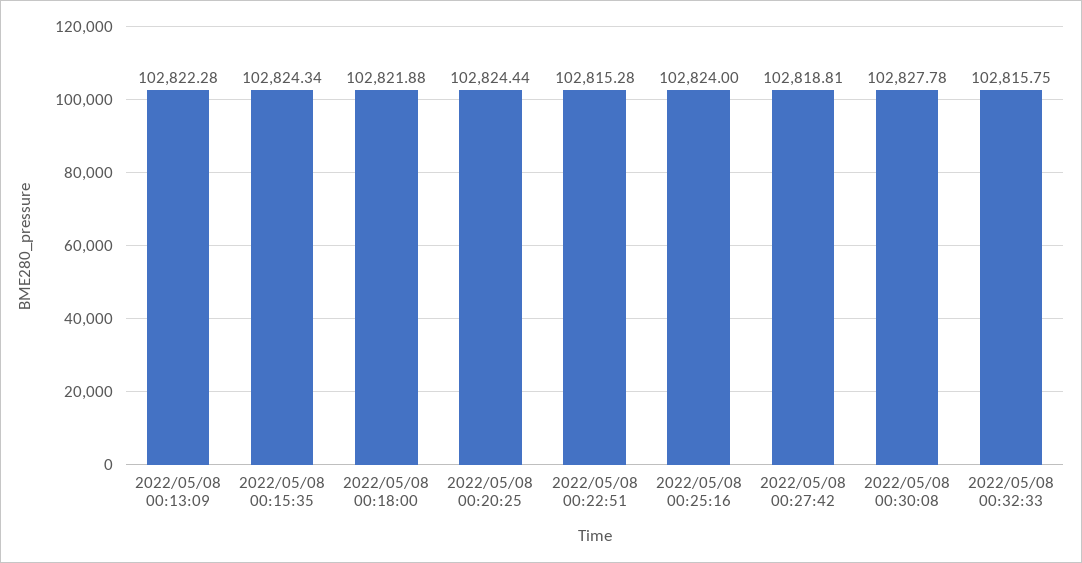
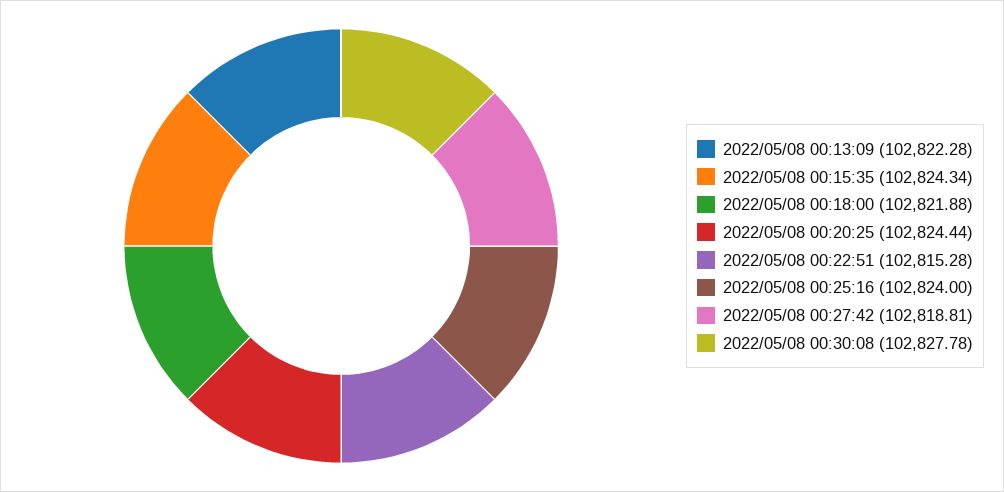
2022/05/08 00:32:33: 102815.75 -> none

